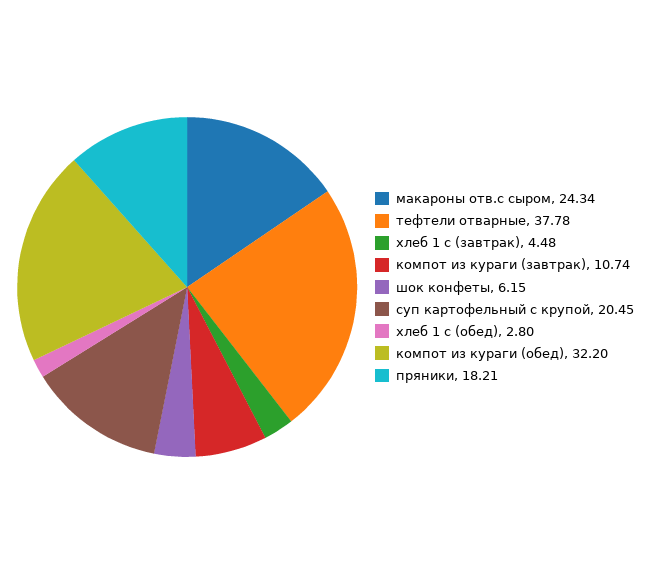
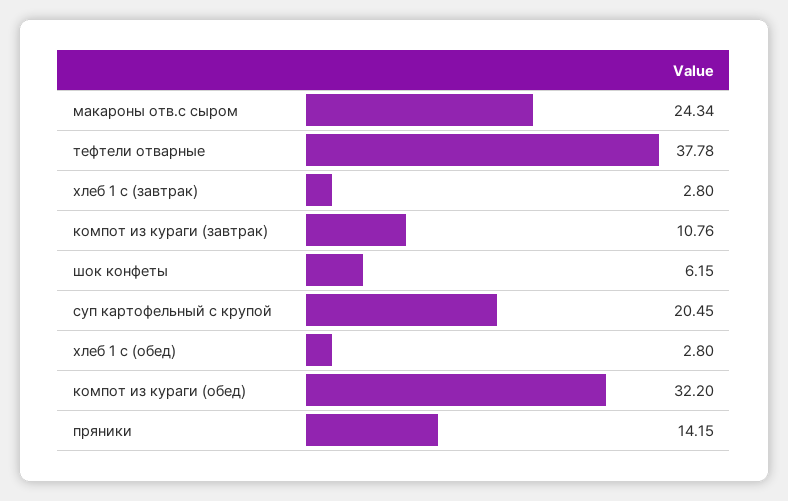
хлеб 1 с (завтрак): 4.48 -> 2.8
компот из кураги (завтрак): 10.74 -> 10.76
пряники: 18.21 -> 14.15

